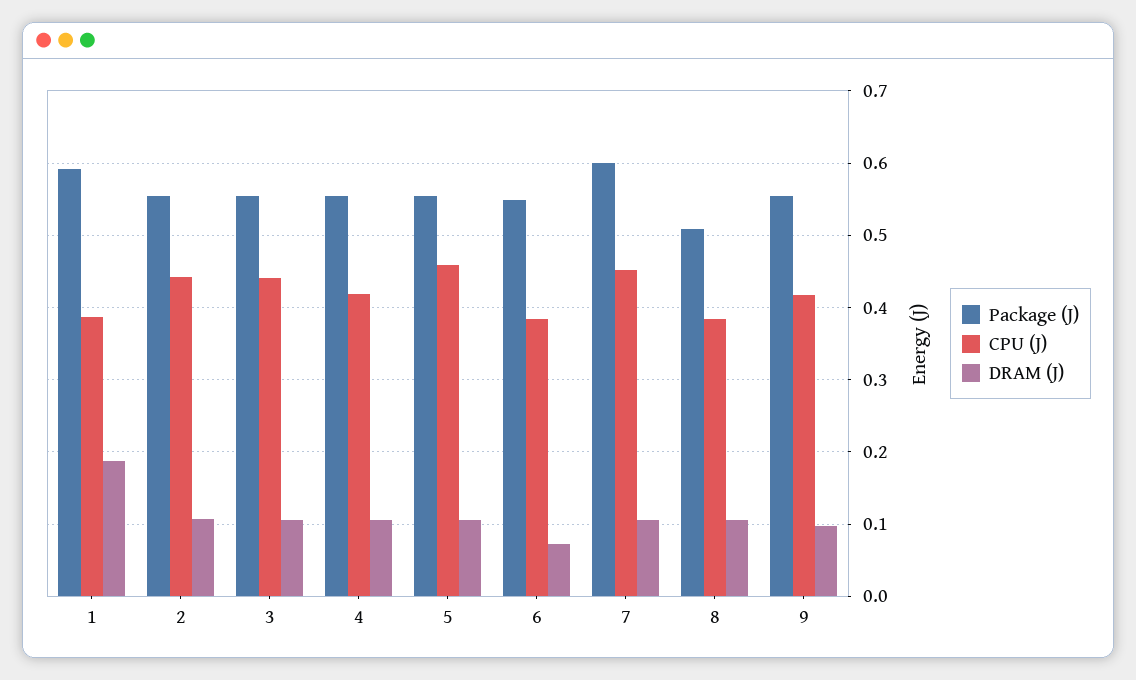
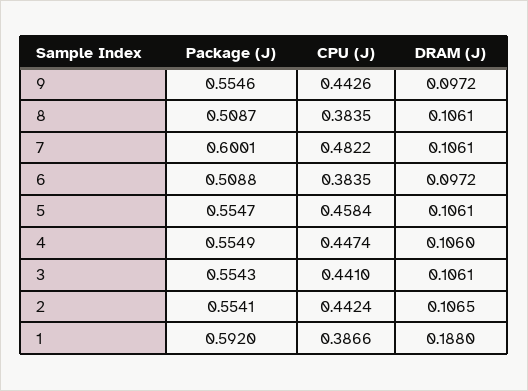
CPU (J), 4: 0.42 -> 0.4474
Package (J), 6: 0.55 -> 0.5088
DRAM (J), 6: 0.07 -> 0.0972
CPU (J), 7: 0.45 -> 0.4822
CPU (J), 9: 0.42 -> 0.4426

